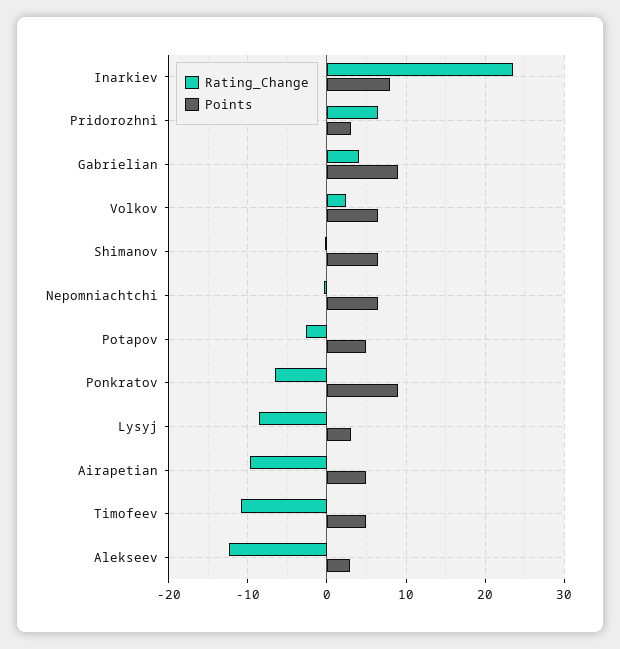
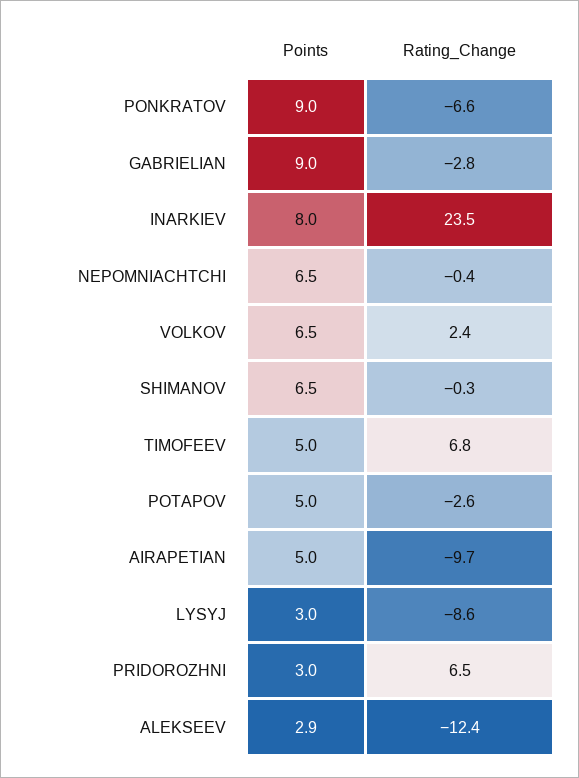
Rating_Change, Gabrielian: 4 -> -2.8
Rating_Change, Timofeev: -11 -> 6.8

